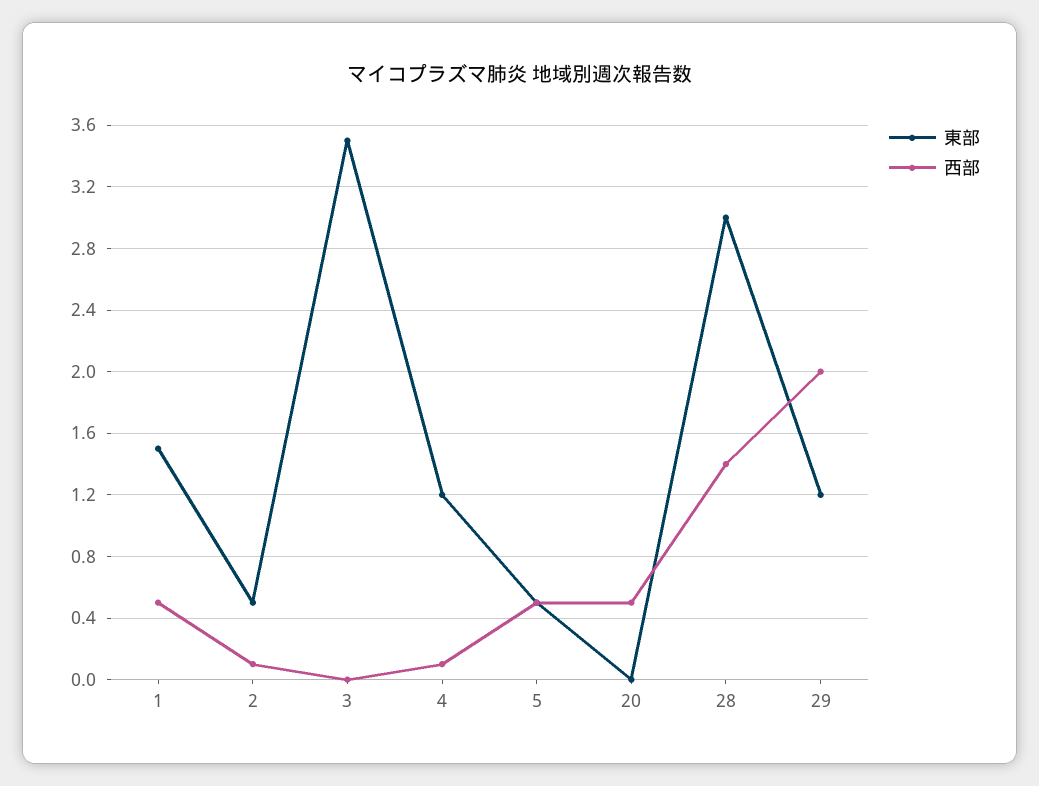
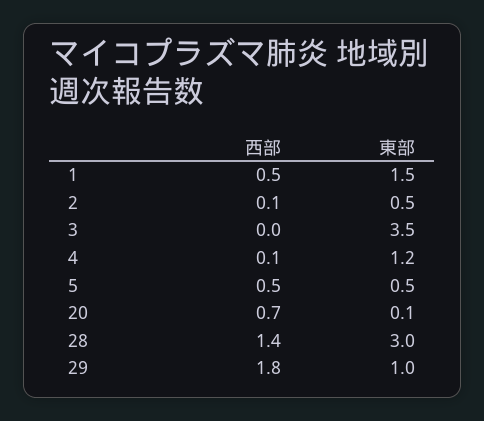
東部, 20: 0 -> 0.1
西部, 20: 0.5 -> 0.7
東部, 29: 1.2 -> 1
西部, 29: 2 -> 1.8

